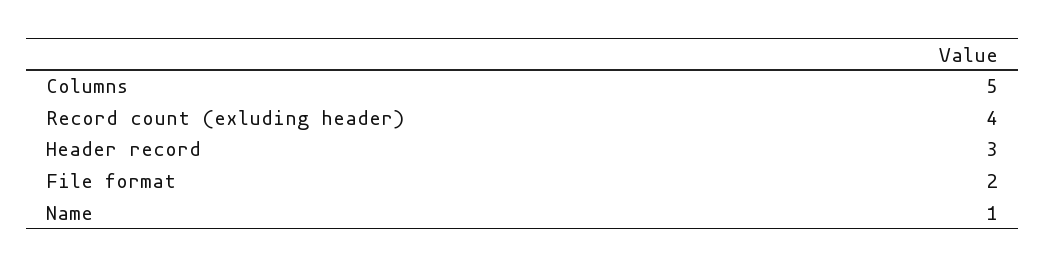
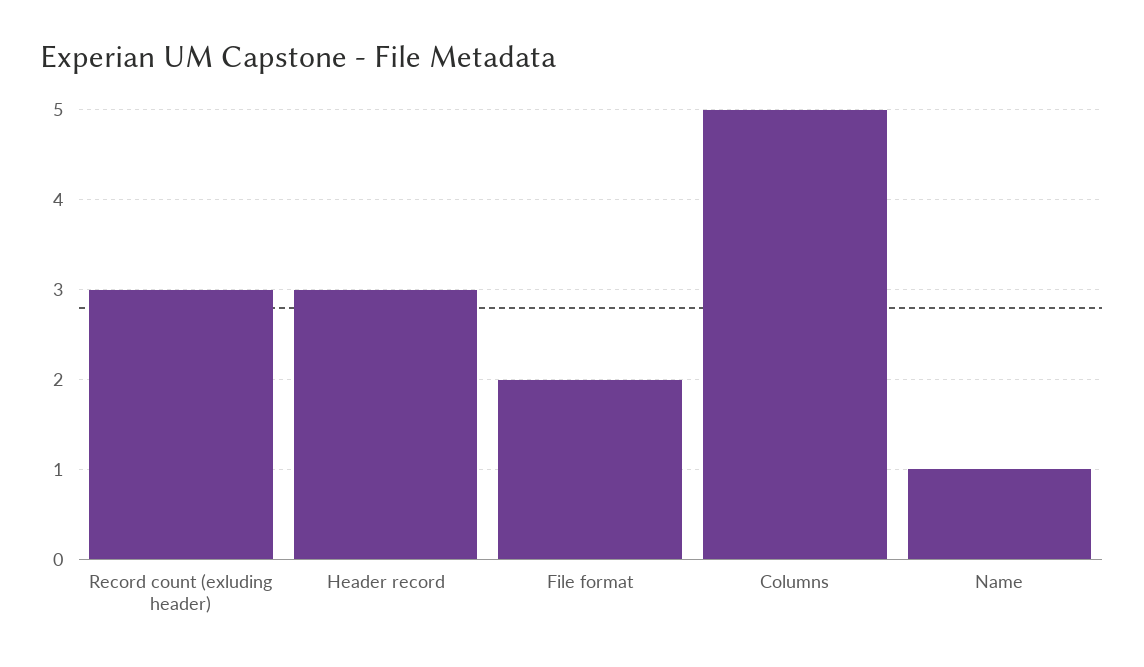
Record count (exluding header): 4 -> 3

